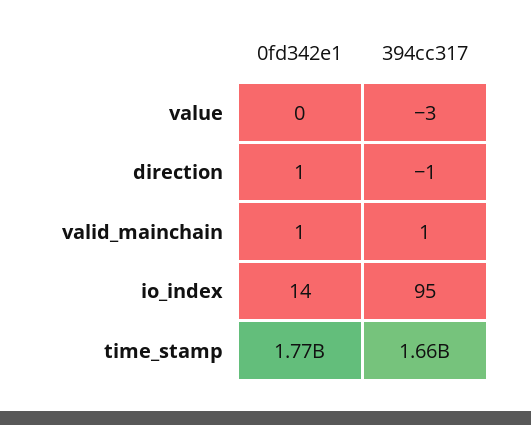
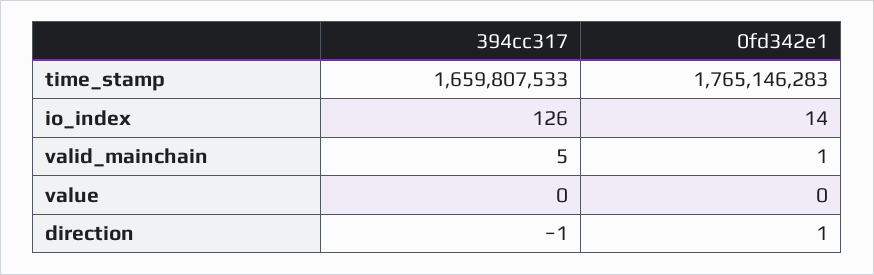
394cc317, value: -3 -> 0
394cc317, valid_mainchain: 1 -> 5
394cc317, io_index: 95 -> 126

